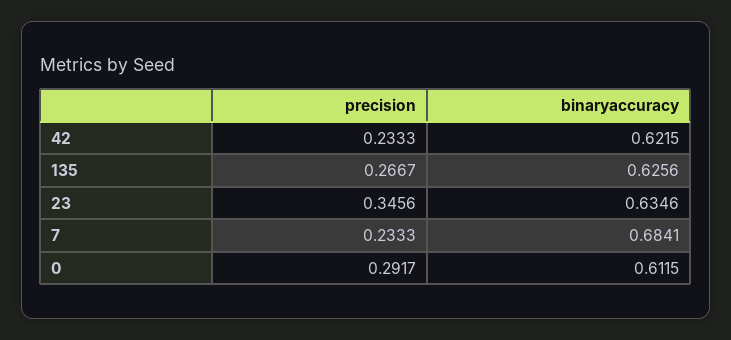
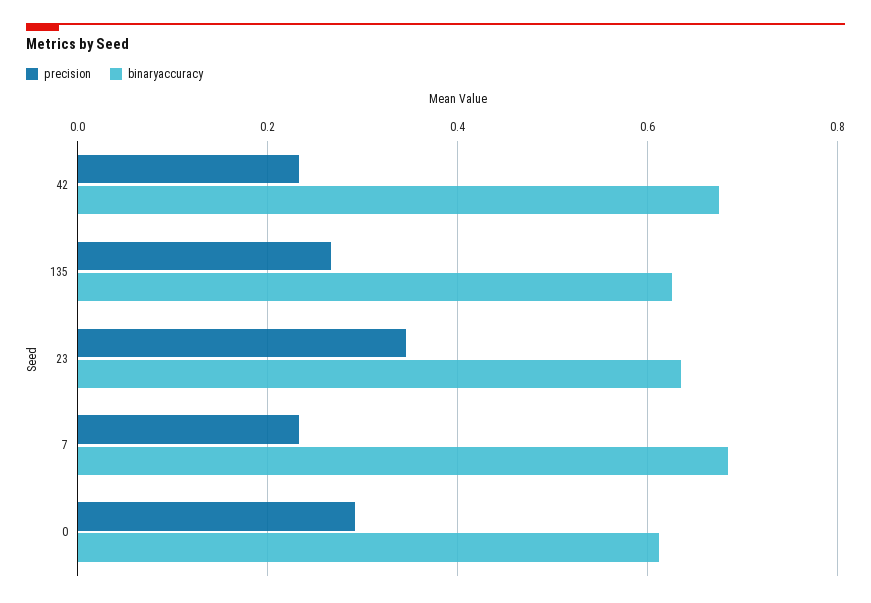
binaryaccuracy, 42: 0.6215 -> 0.68

